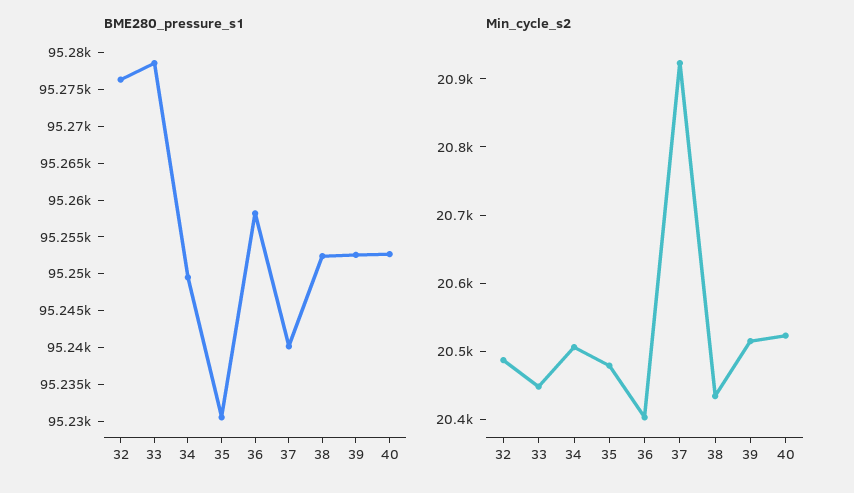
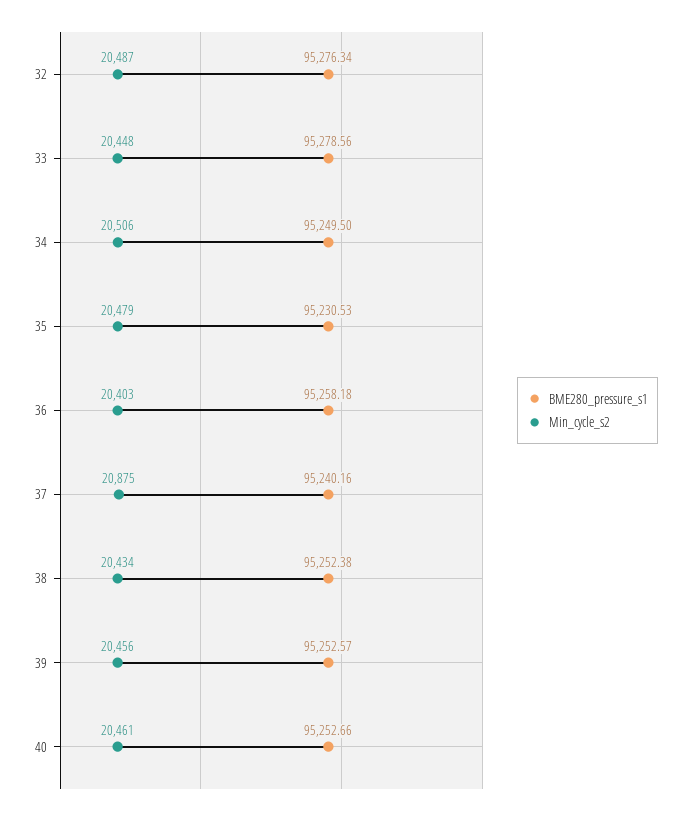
Min_cycle_s2, 37: 20920 -> 20875
Min_cycle_s2, 39: 20520 -> 20456
Min_cycle_s2, 40: 20520 -> 20461

